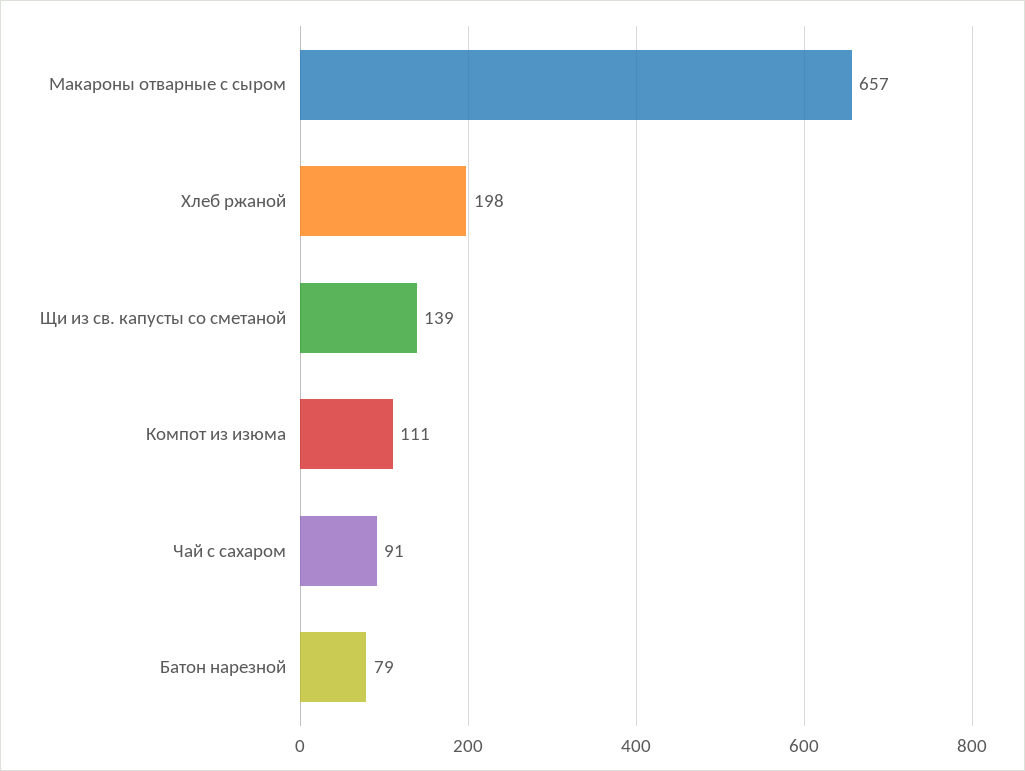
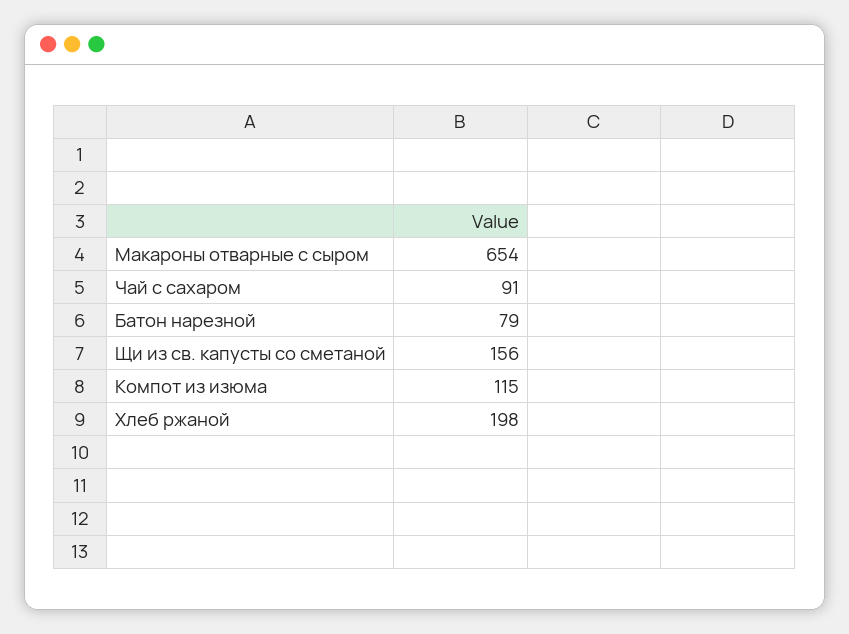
Макароны отварные с сыром: 657 -> 654
Щи из св. капусты со сметаной: 139 -> 156
Компот из изюма: 111 -> 115

